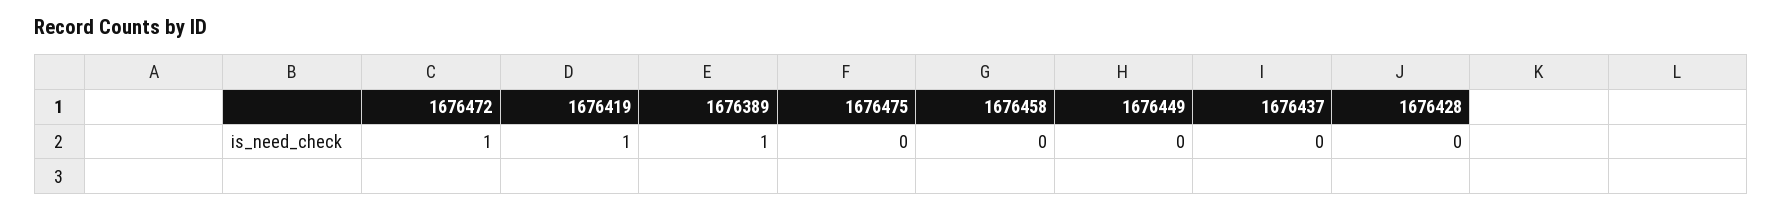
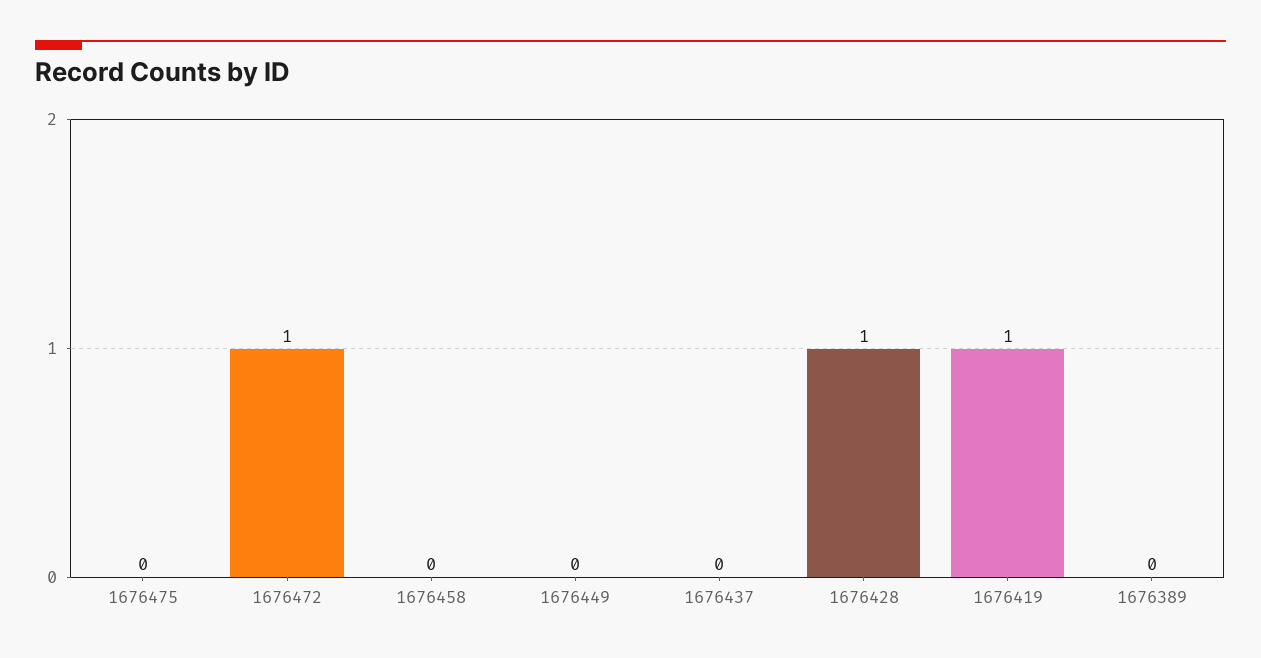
1676389: 1 -> 0
1676428: 0 -> 1

